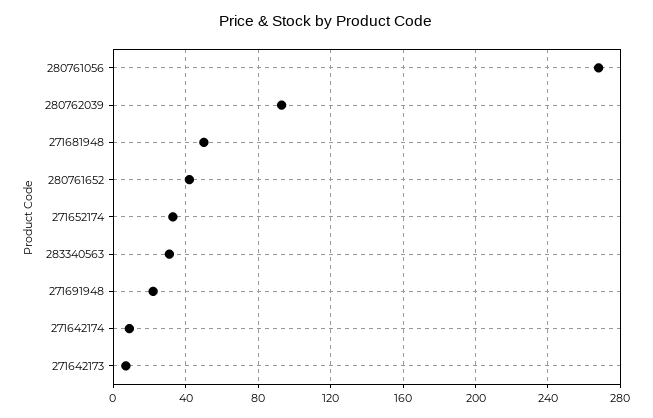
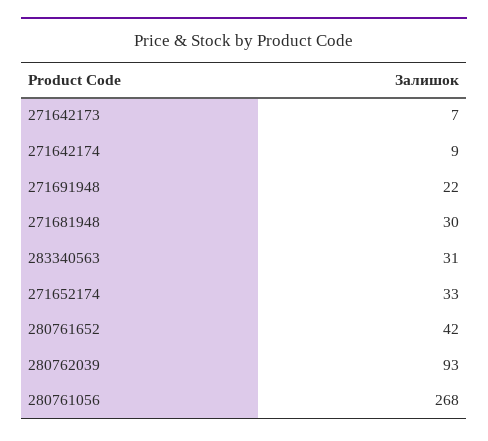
271681948: 50 -> 30

